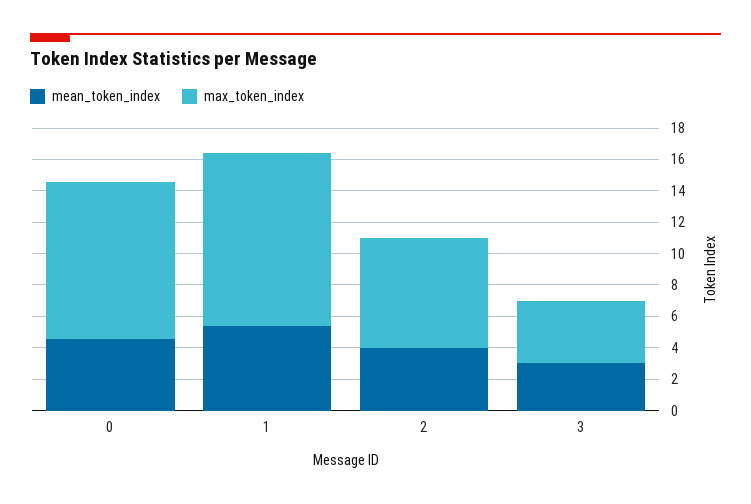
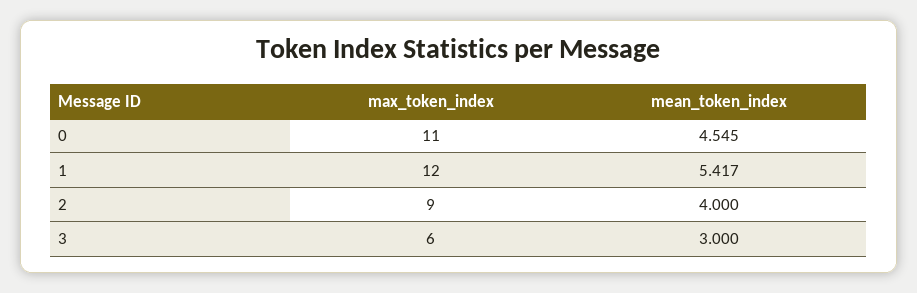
max_token_index, 0: 10 -> 11
max_token_index, 1: 11 -> 12
max_token_index, 2: 7 -> 9
max_token_index, 3: 4 -> 6

